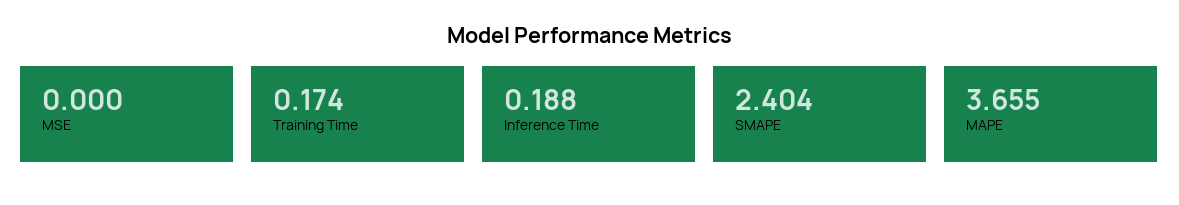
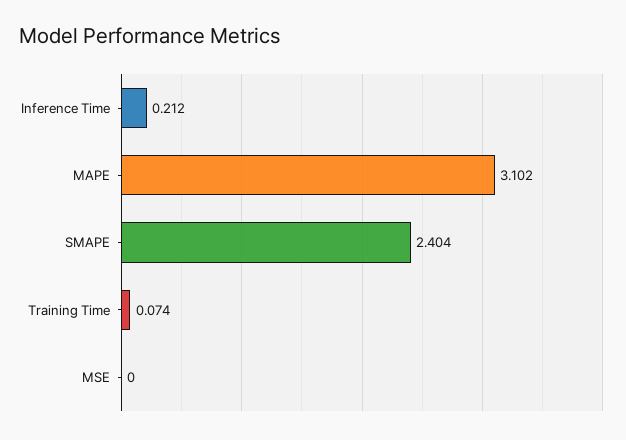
Training Time: 0.174 -> 0.074
Inference Time: 0.188 -> 0.212
MAPE: 3.655 -> 3.102

